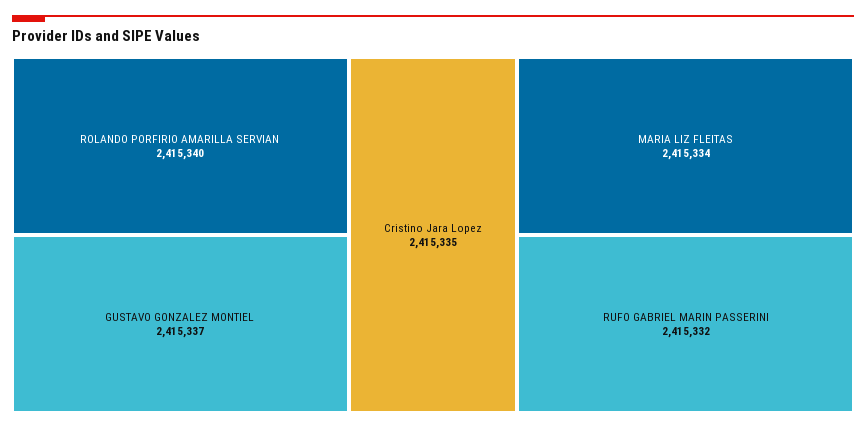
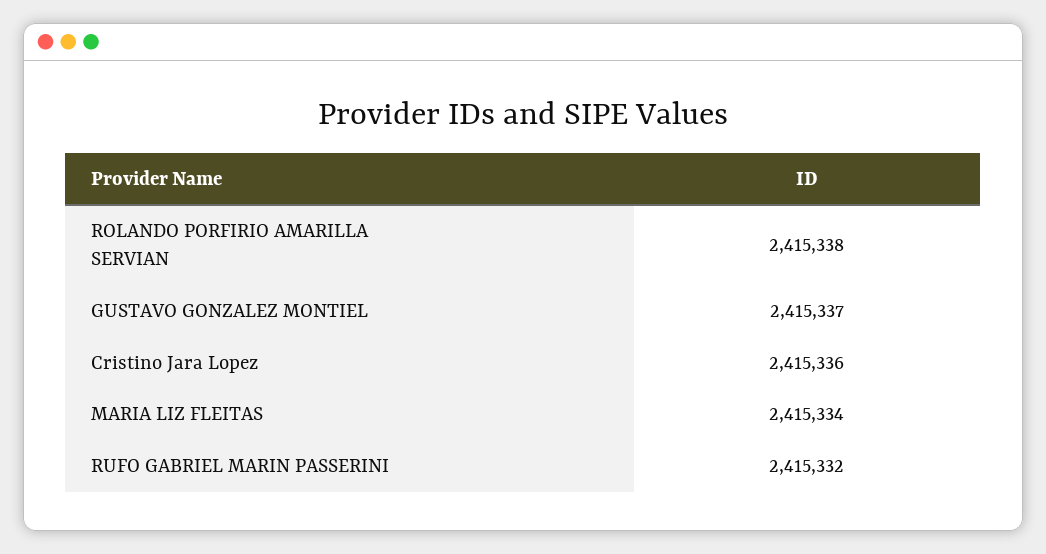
ROLANDO PORFIRIO AMARILLA SERVIAN: 2415340 -> 2415338
Cristino Jara Lopez: 2415335 -> 2415336

